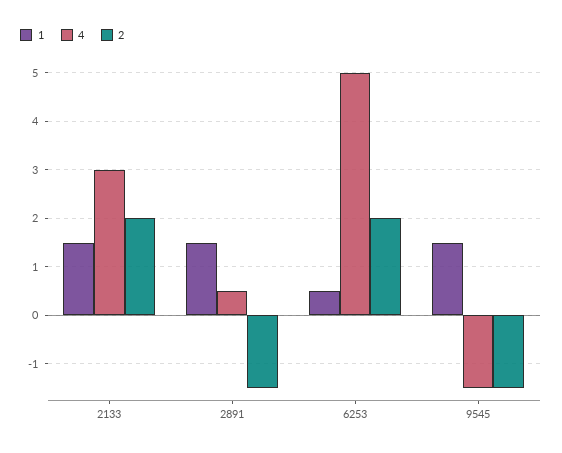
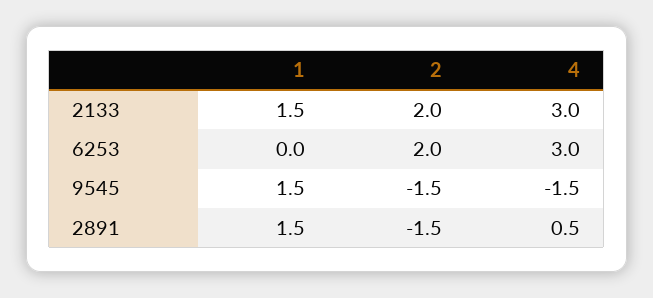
1, 6253: 0.5 -> 0
4, 6253: 5 -> 3

